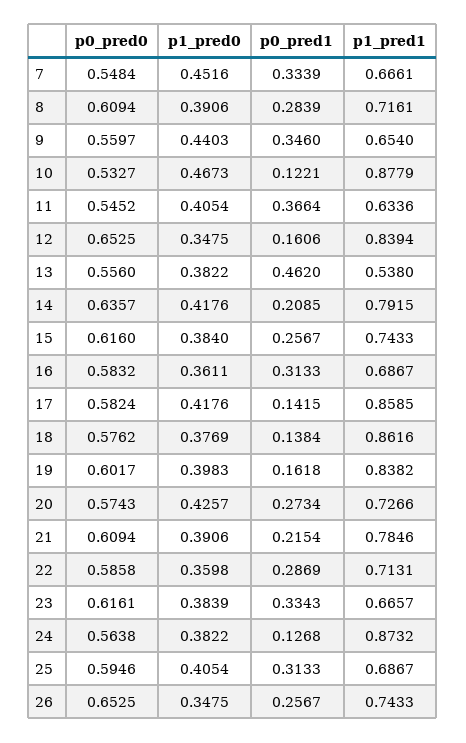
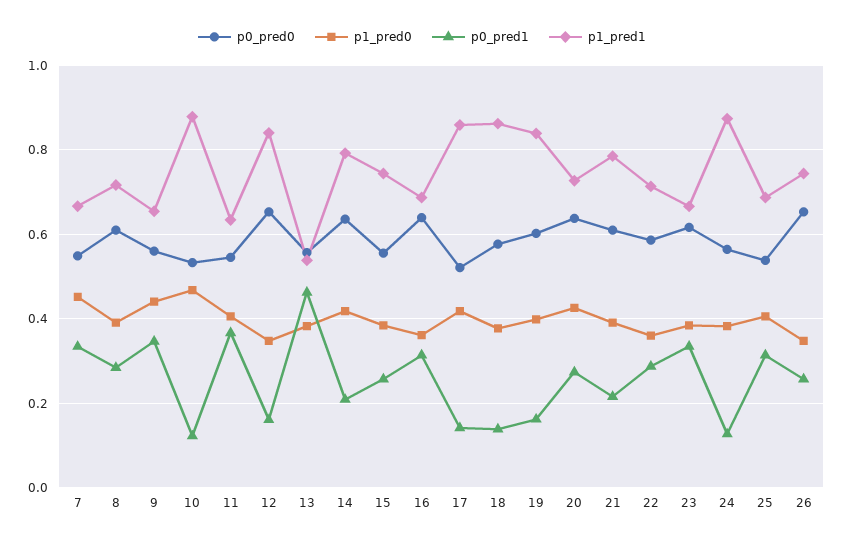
p0_pred0, 15: 0.616 -> 0.56
p0_pred0, 16: 0.5832 -> 0.64
p0_pred0, 17: 0.5824 -> 0.52
p0_pred0, 20: 0.5743 -> 0.64
p0_pred0, 25: 0.5946 -> 0.54

